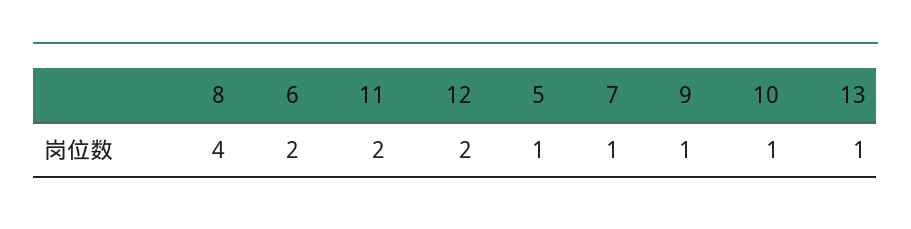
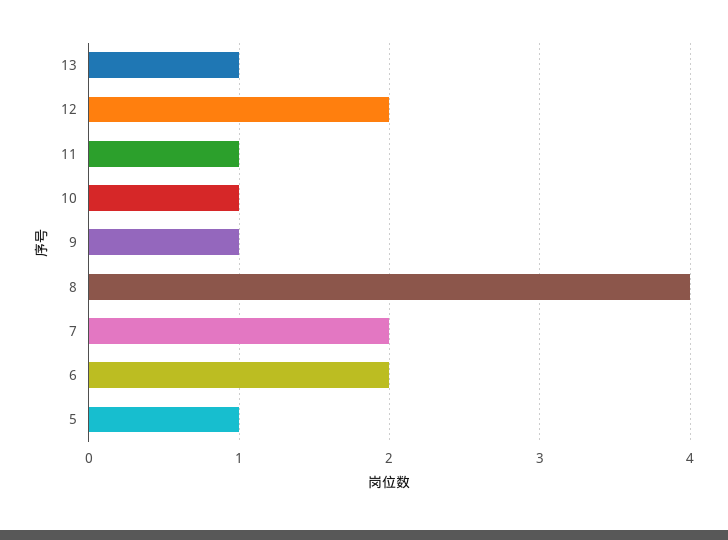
11: 2 -> 1
7: 1 -> 2

